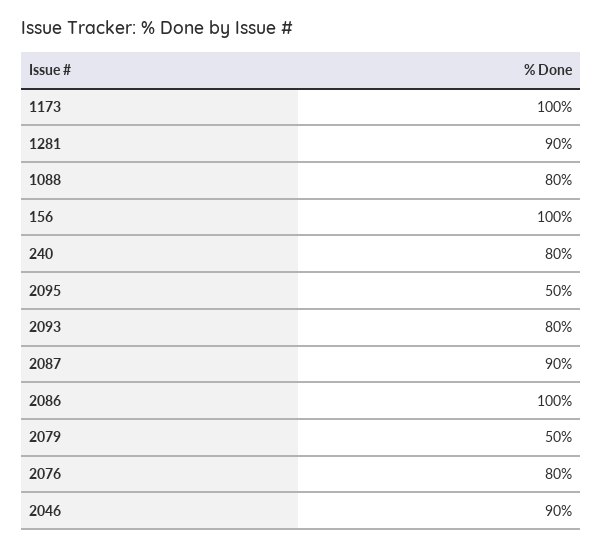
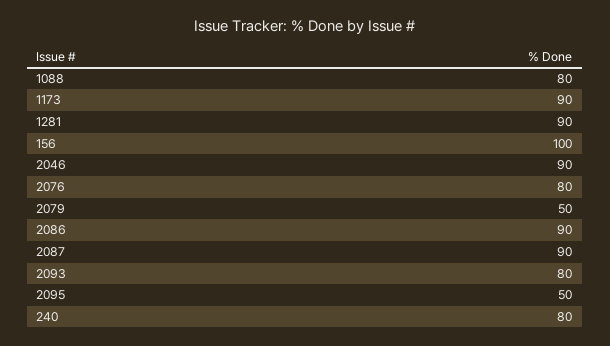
1173: 100 -> 90
2086: 100 -> 90

